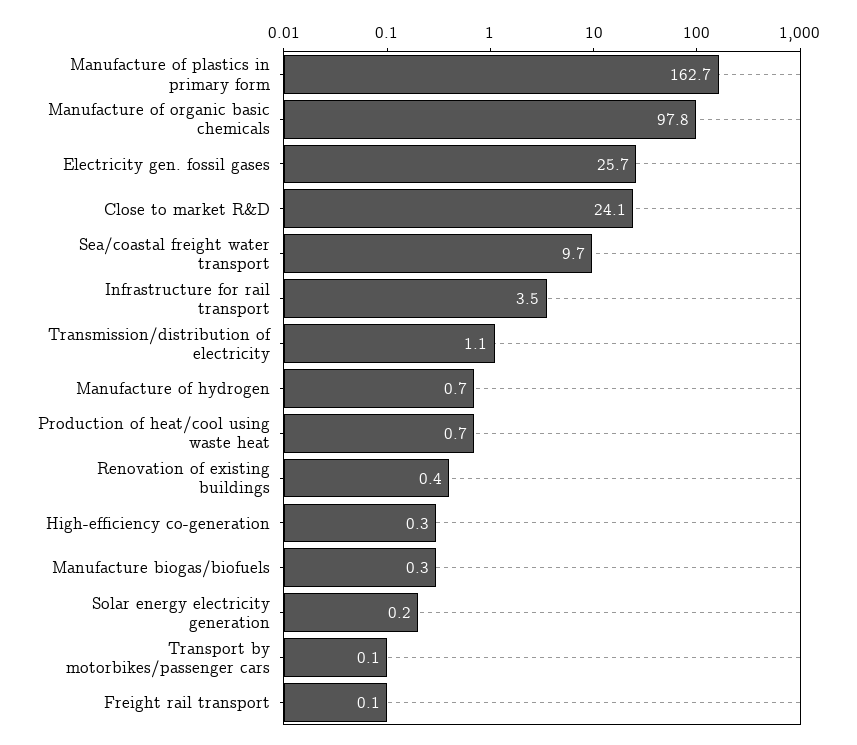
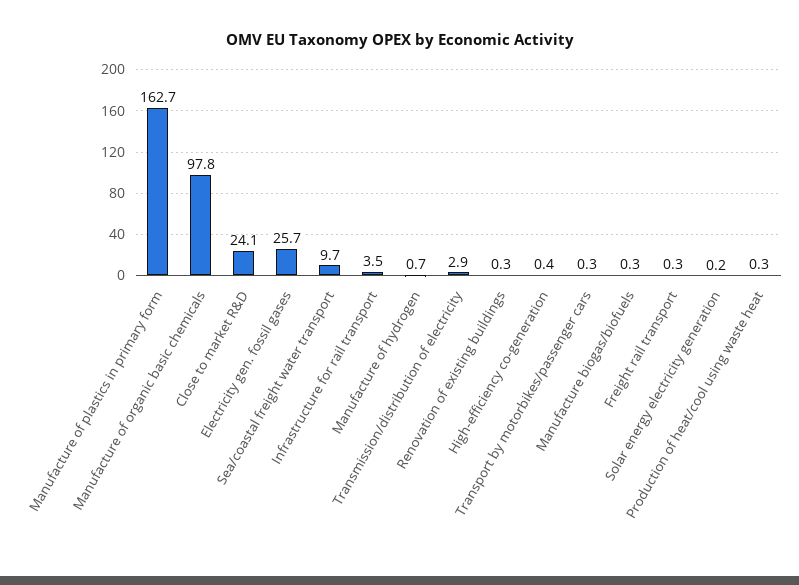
Transmission/distribution of electricity: 1.1 -> 2.9
Production of heat/cool using waste heat: 0.7 -> 0.3
Renovation of existing buildings: 0.4 -> 0.3
High-efficiency co-generation: 0.3 -> 0.4
Transport by motorbikes/passenger cars: 0.1 -> 0.3
Freight rail transport: 0.1 -> 0.3

